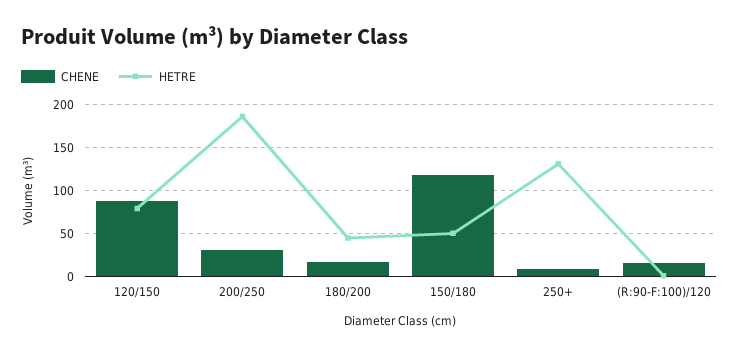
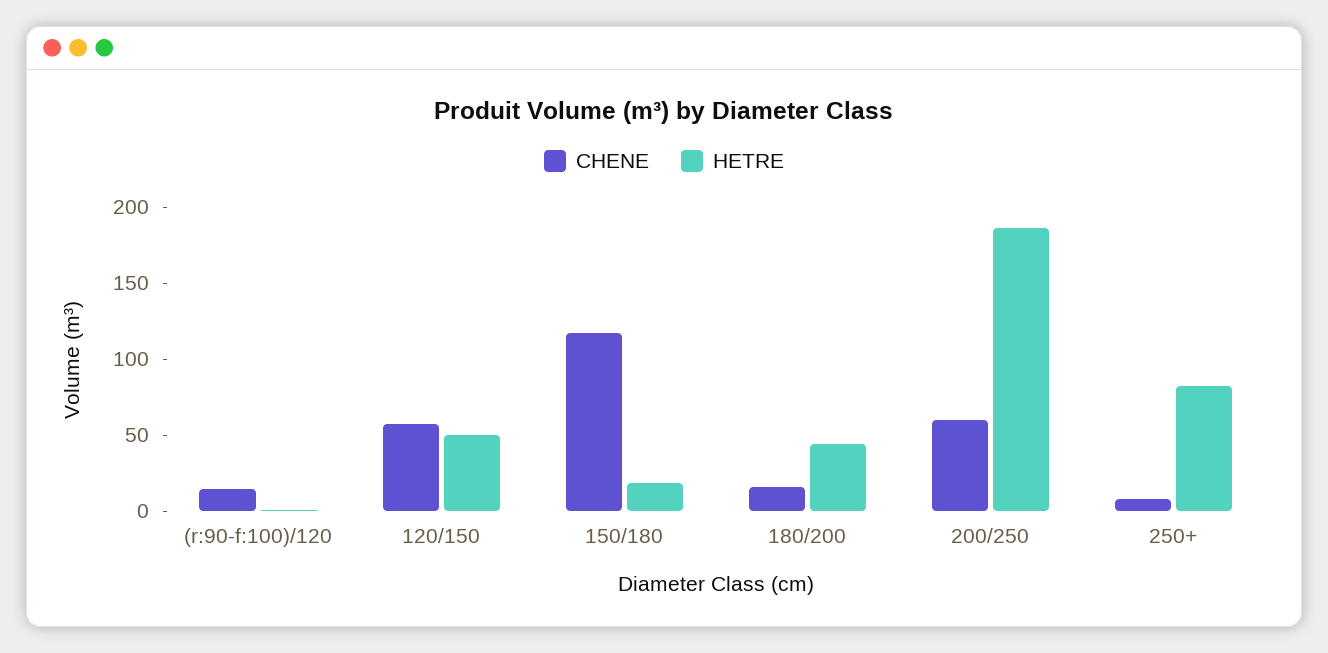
CHENE, 120/150: 90 -> 60
HETRE, 120/150: 80 -> 50
CHENE, 200/250: 30 -> 60
HETRE, 150/180: 50 -> 20
HETRE, 250+: 130 -> 80

